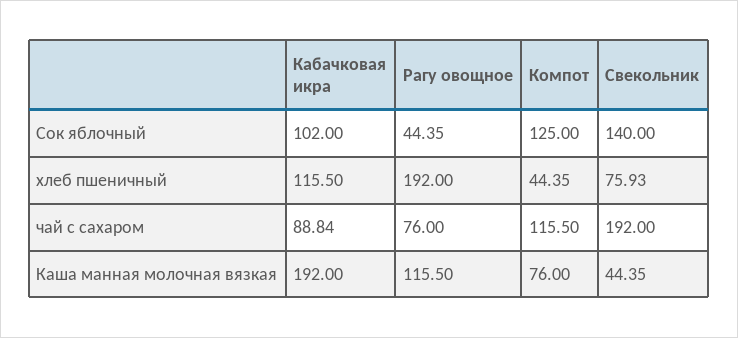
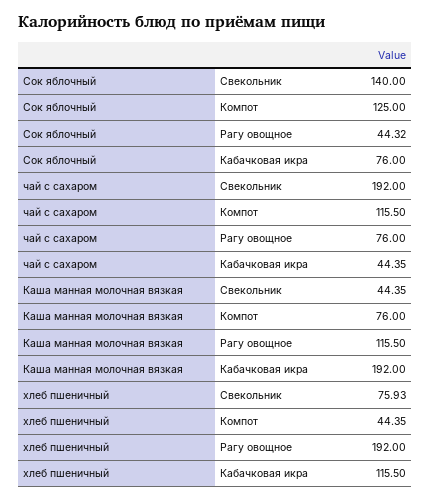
Кабачковая икра, Сок яблочный: 102 -> 76
Рагу овощное, Сок яблочный: 44.35 -> 44.32
Кабачковая икра, чай с сахаром: 88.84 -> 44.35

